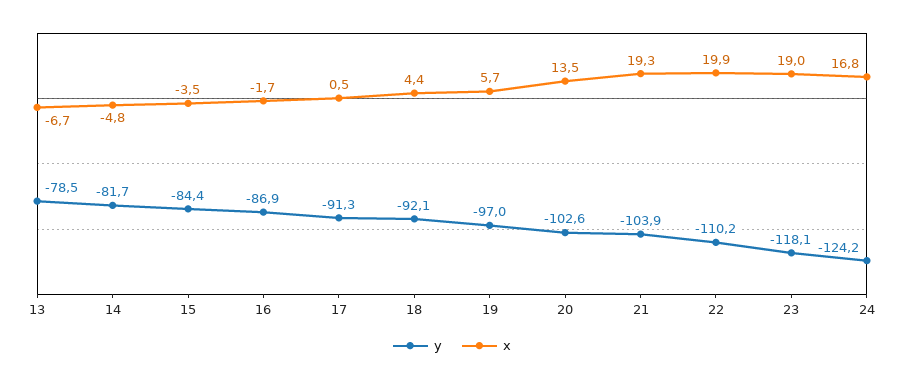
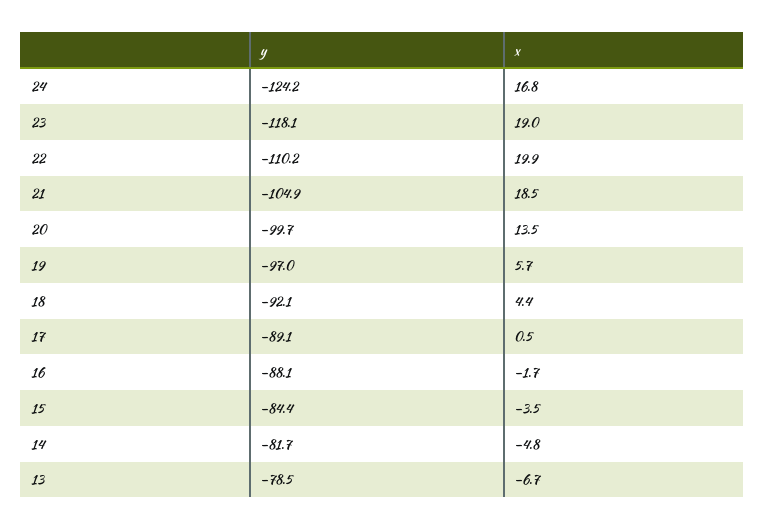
y, 16: -86.9 -> -88.1
y, 17: -91.3 -> -89.1
y, 20: -102.6 -> -99.7
y, 21: -103.9 -> -104.9
x, 21: 19.3 -> 18.5

